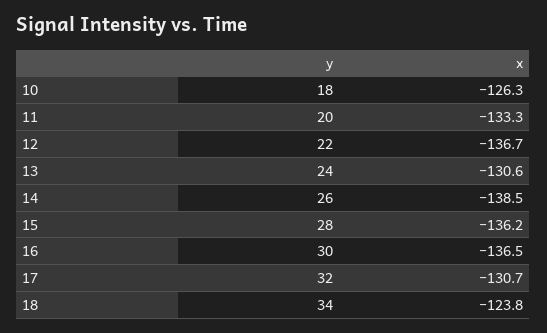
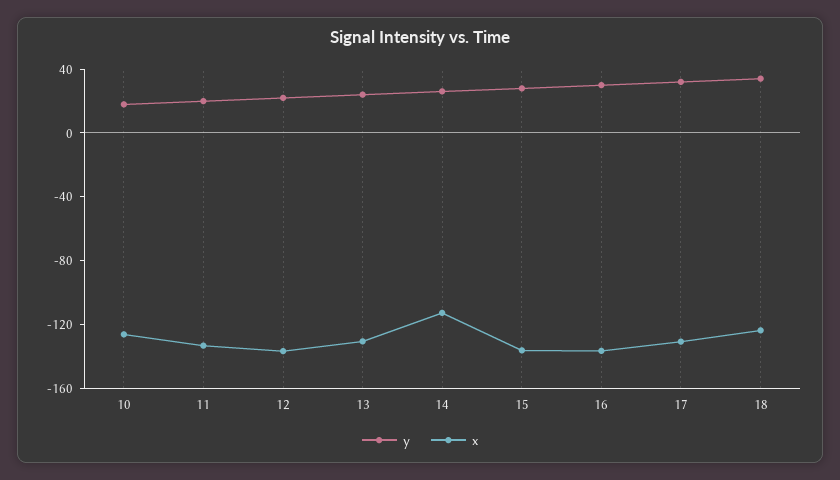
x, 14: -138.5 -> -110

